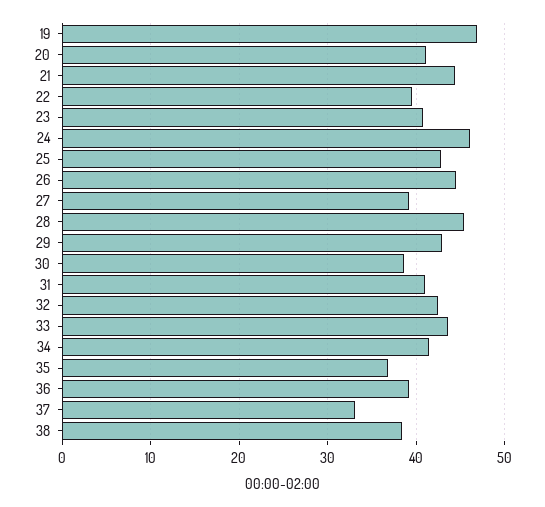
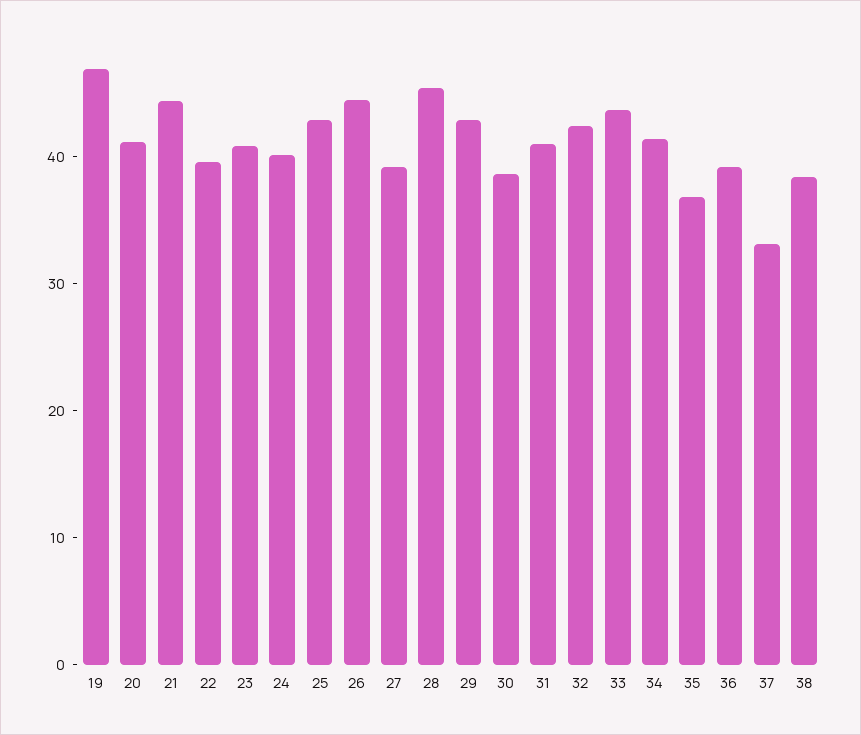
24: 46 -> 40

